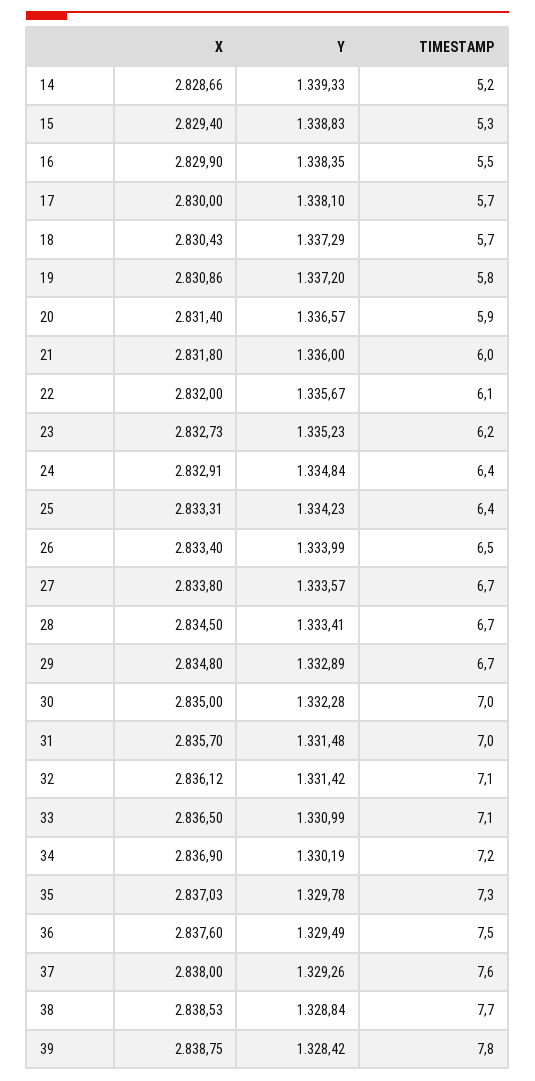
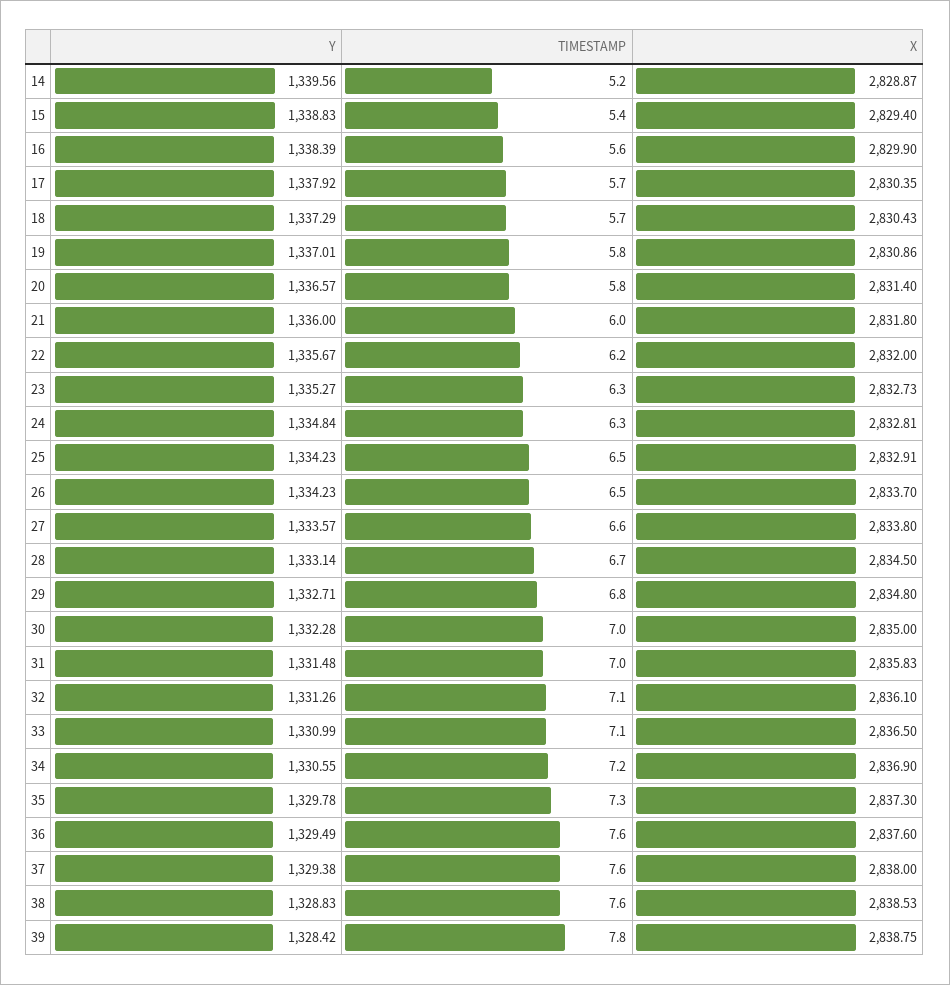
X, 14: 2828.66 -> 2828.87
Y, 14: 1339.33 -> 1339.56
TIMESTAMP, 15: 5.3 -> 5.4
Y, 16: 1338.35 -> 1338.39
TIMESTAMP, 16: 5.5 -> 5.6
X, 17: 2830 -> 2830.35
Y, 17: 1338.1 -> 1337.92
Y, 19: 1337.2 -> 1337.01
TIMESTAMP, 20: 5.9 -> 5.8
TIMESTAMP, 22: 6.1 -> 6.2
Y, 23: 1335.23 -> 1335.27
TIMESTAMP, 23: 6.2 -> 6.3
X, 24: 2832.91 -> 2832.81
TIMESTAMP, 24: 6.4 -> 6.3
X, 25: 2833.31 -> 2832.91
TIMESTAMP, 25: 6.4 -> 6.5
X, 26: 2833.4 -> 2833.7
Y, 26: 1333.99 -> 1334.23
TIMESTAMP, 27: 6.7 -> 6.6
Y, 28: 1333.41 -> 1333.14
Y, 29: 1332.89 -> 1332.71
TIMESTAMP, 29: 6.7 -> 6.8
X, 31: 2835.7 -> 2835.83
X, 32: 2836.12 -> 2836.1
Y, 32: 1331.42 -> 1331.26
Y, 34: 1330.19 -> 1330.55
X, 35: 2837.03 -> 2837.3
TIMESTAMP, 36: 7.5 -> 7.6
Y, 37: 1329.26 -> 1329.38
Y, 38: 1328.84 -> 1328.83
TIMESTAMP, 38: 7.7 -> 7.6

